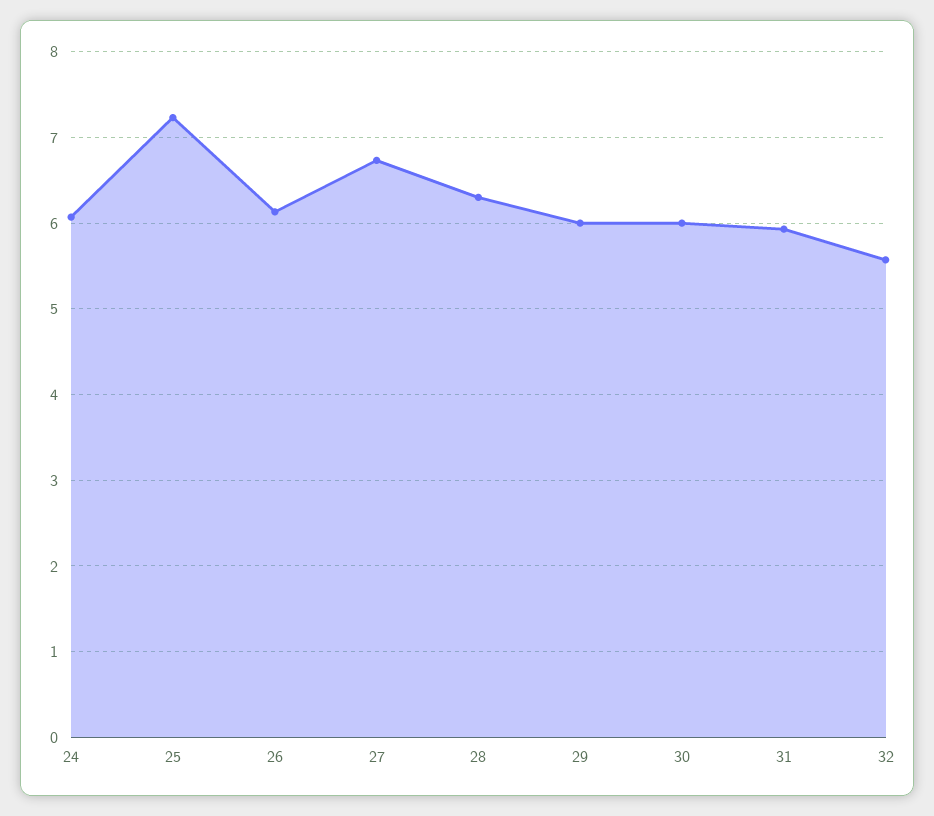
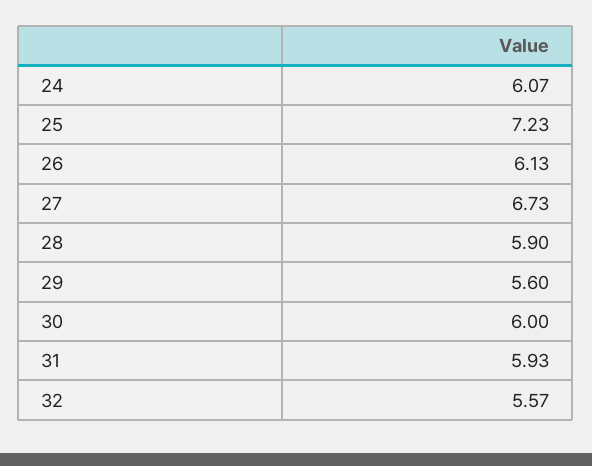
28: 6.3 -> 5.9
29: 6 -> 5.6

